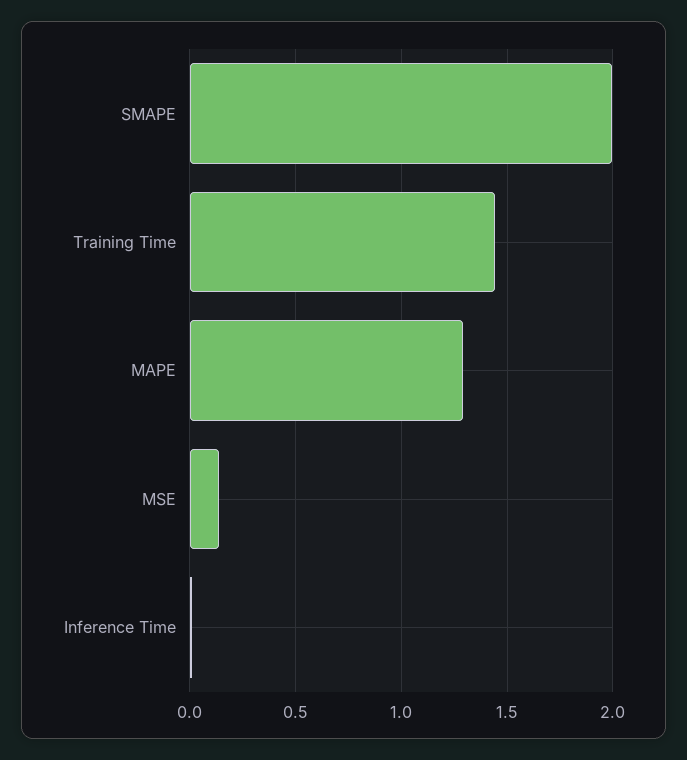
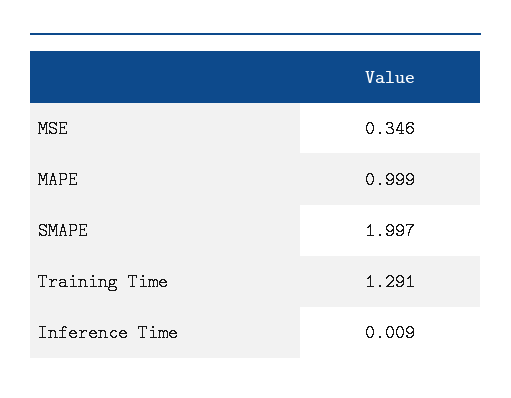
Training Time: 1.45 -> 1.291
MAPE: 1.3 -> 0.999
MSE: 0.15 -> 0.346

